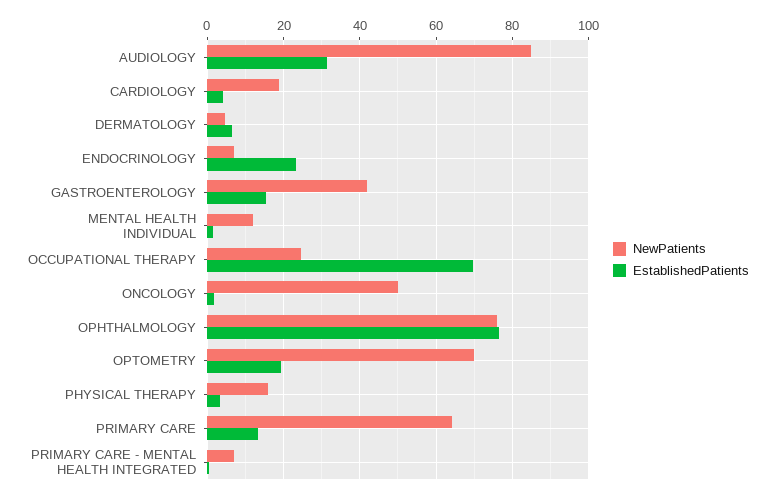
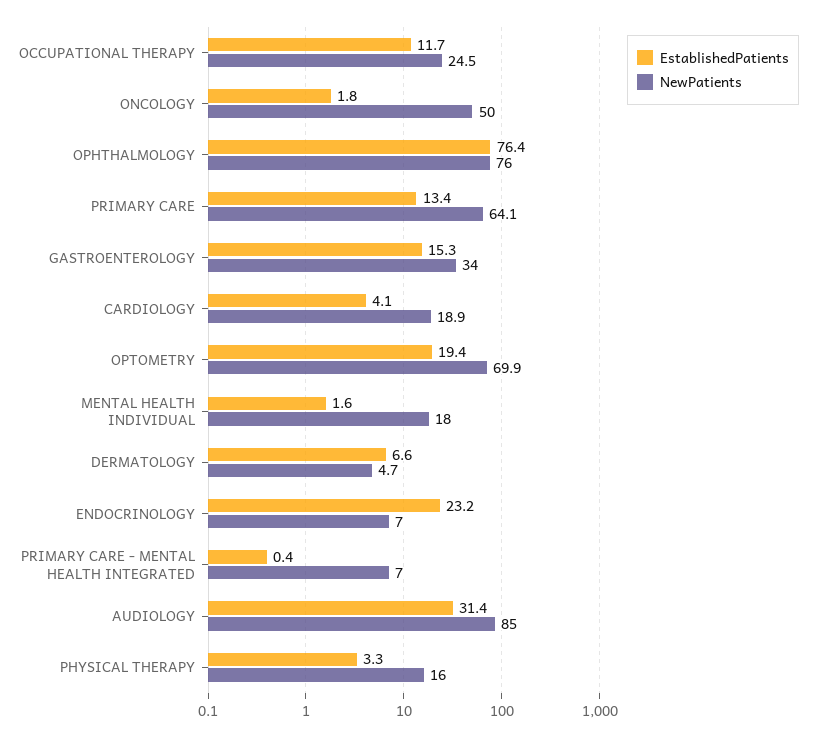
NewPatients, GASTROENTEROLOGY: 42 -> 34
NewPatients, MENTAL HEALTH INDIVIDUAL: 12 -> 18
EstablishedPatients, OCCUPATIONAL THERAPY: 70 -> 11.7

